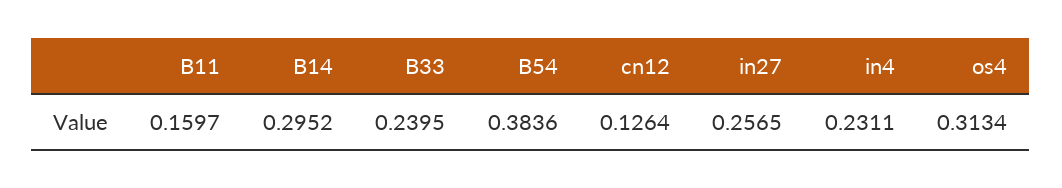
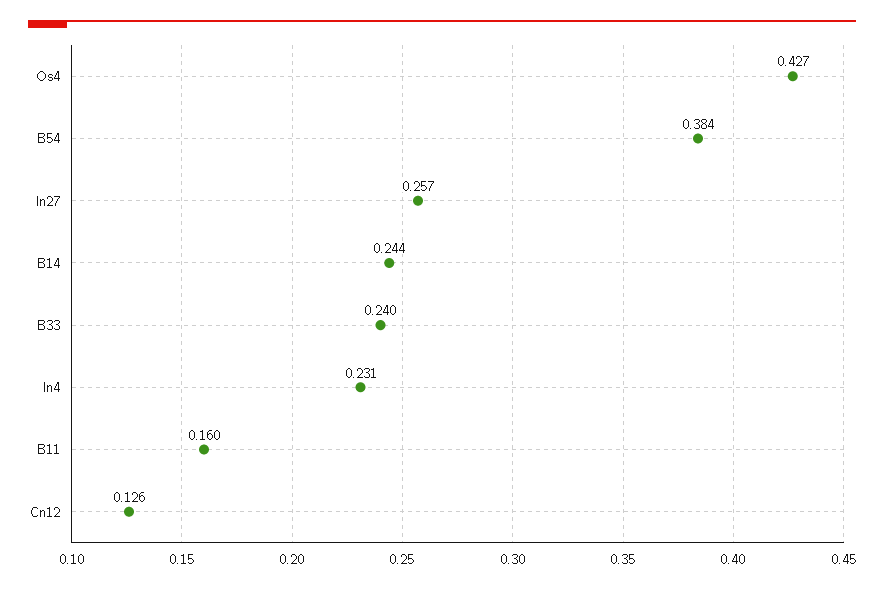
B14: 0.2952 -> 0.244
os4: 0.3134 -> 0.427

